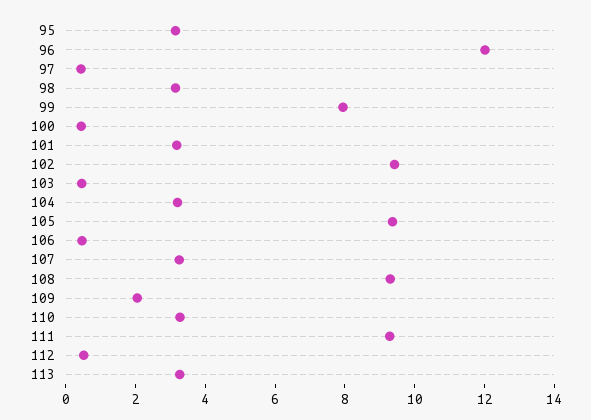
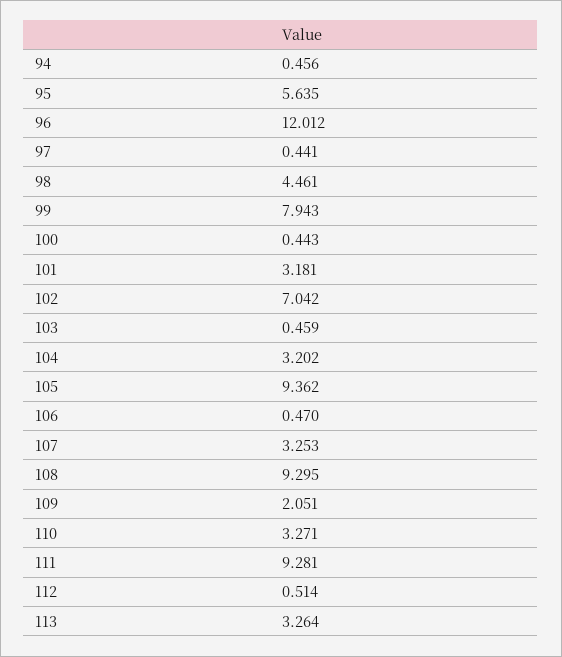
95: 3 -> 5.635
98: 3 -> 4.461
102: 9.5 -> 7.042
94: none -> 0.456

